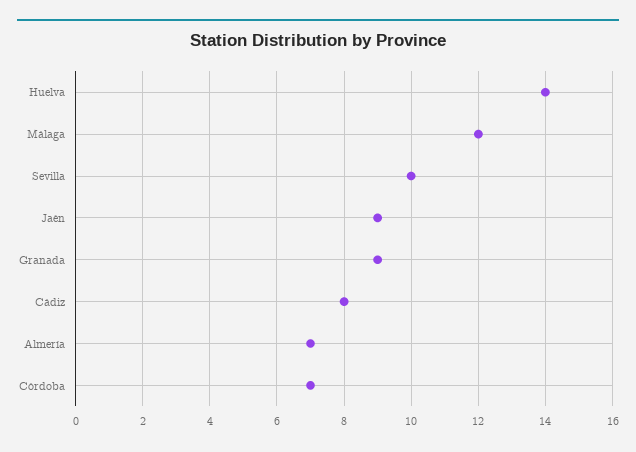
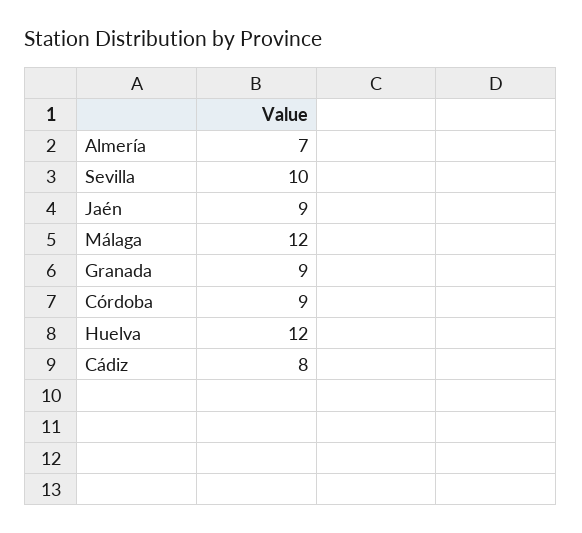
Huelva: 14 -> 12
Córdoba: 7 -> 9

